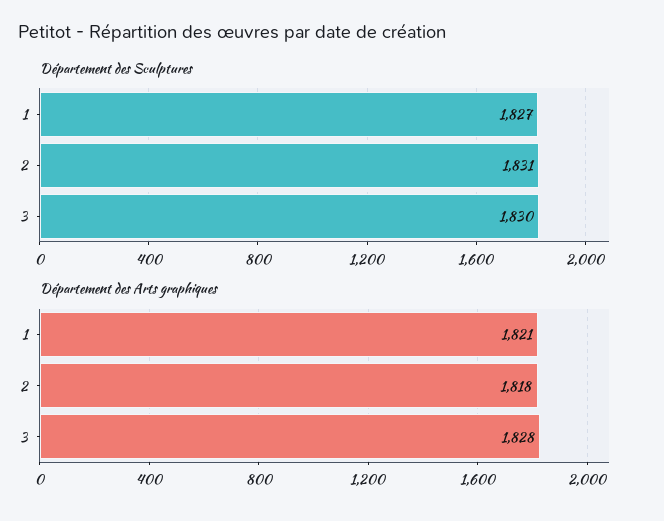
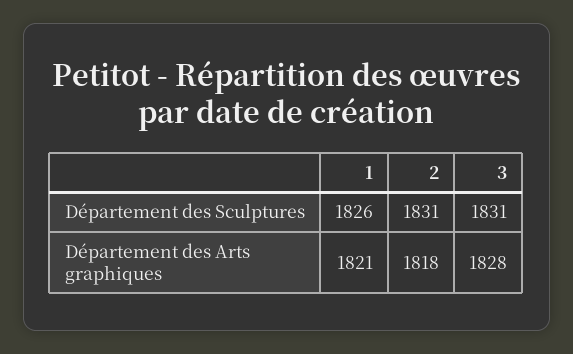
Département des Sculptures, 1: 1827 -> 1826
Département des Sculptures, 3: 1830 -> 1831

